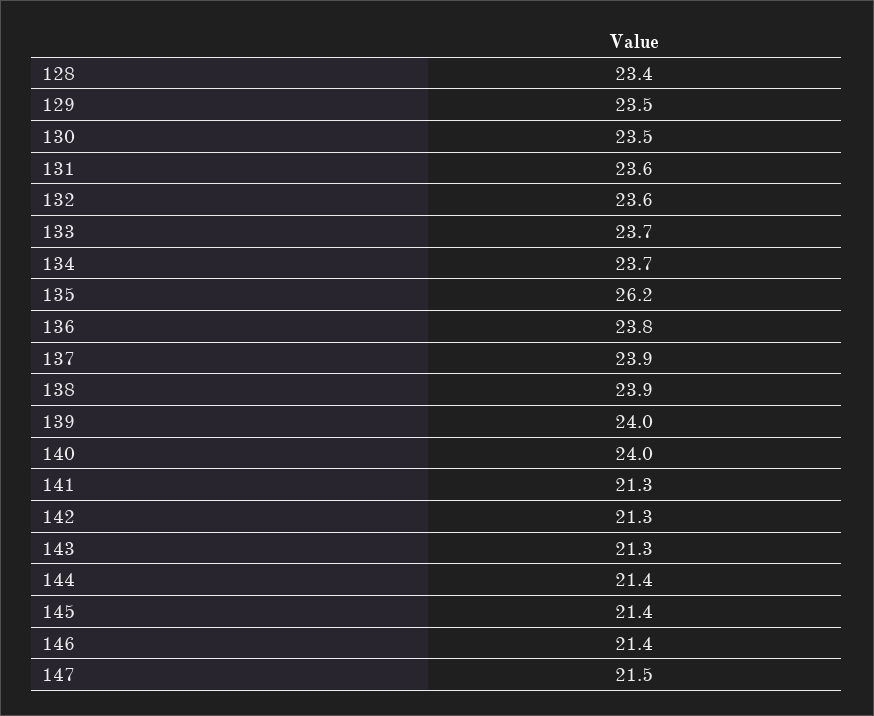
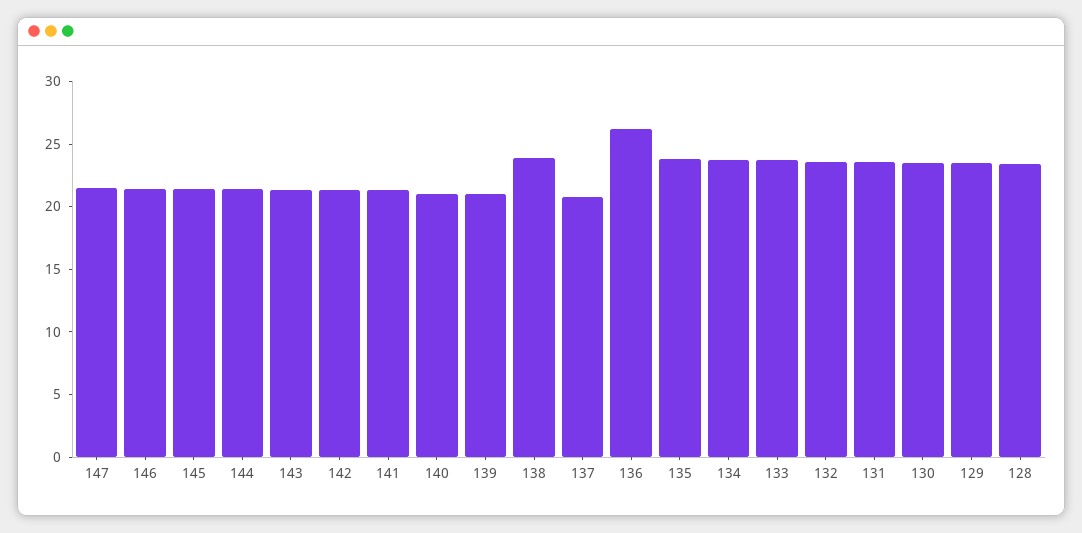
135: 26.2 -> 24
136: 23.8 -> 26
137: 23.9 -> 21
139: 24 -> 21
140: 24 -> 21

